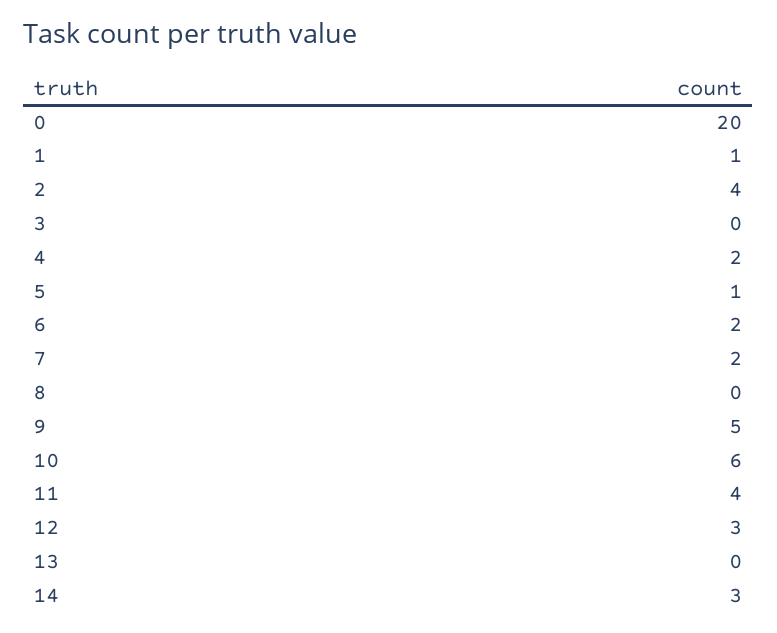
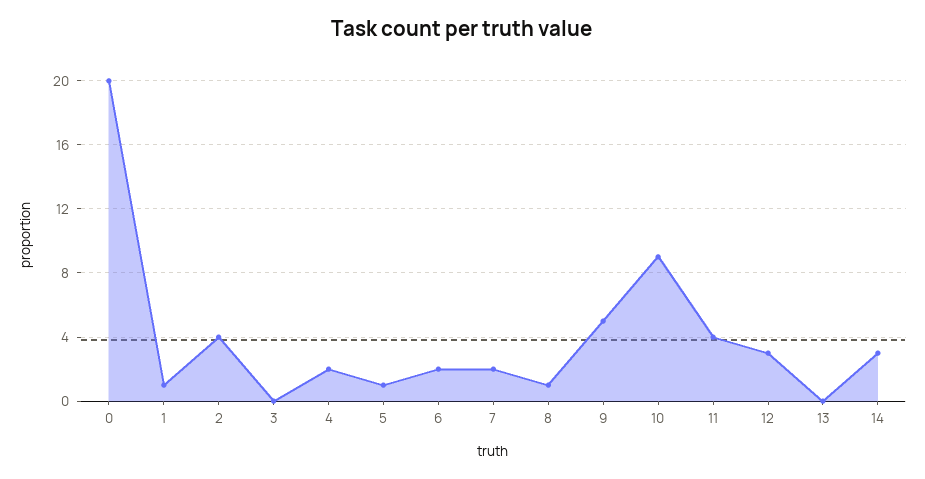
8: 0 -> 1
10: 6 -> 9

